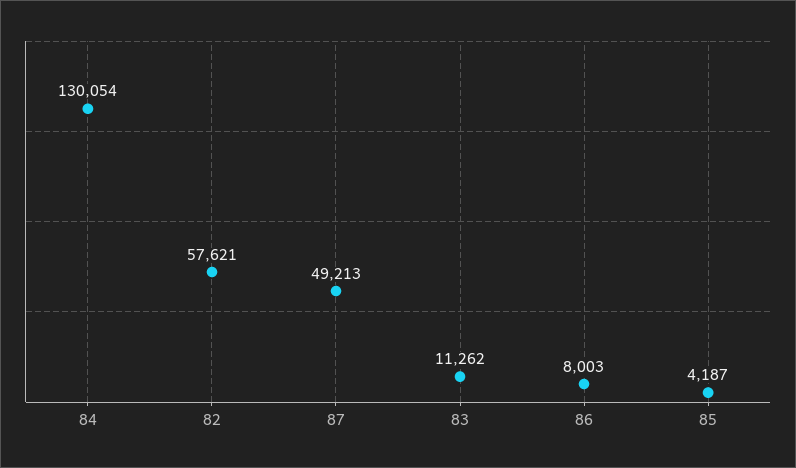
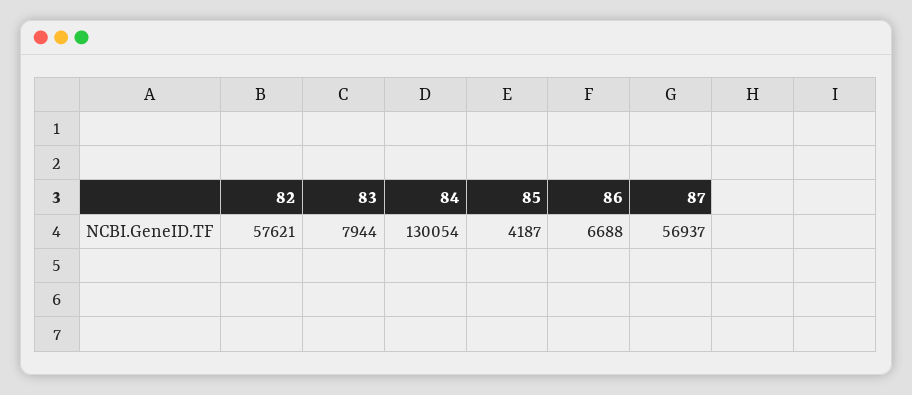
87: 49213 -> 56937
83: 11262 -> 7944
86: 8003 -> 6688

